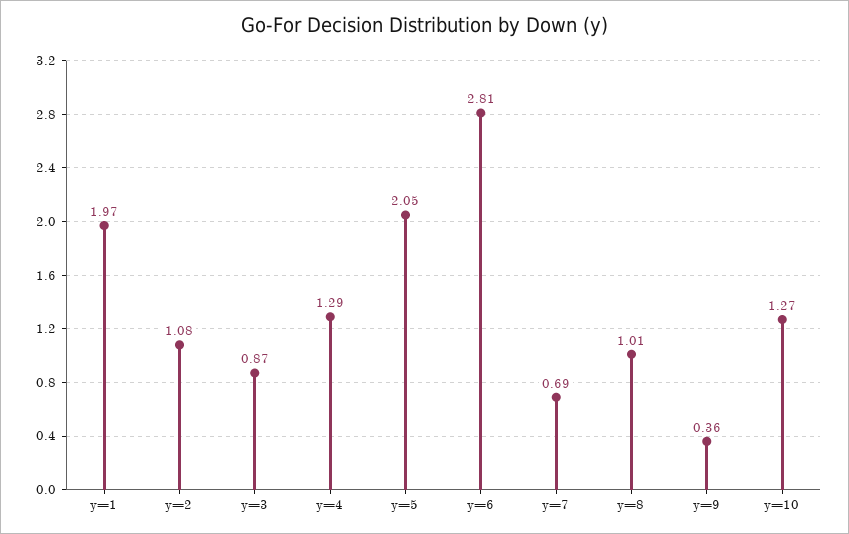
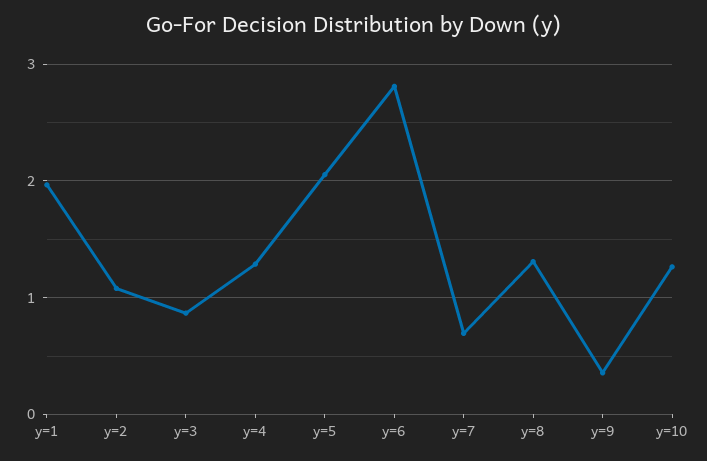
y=8: 1.01 -> 1.3

